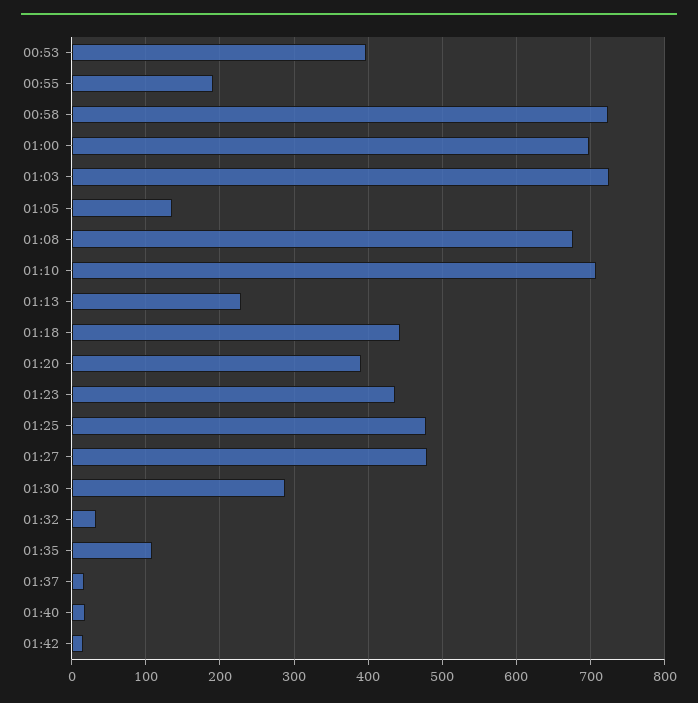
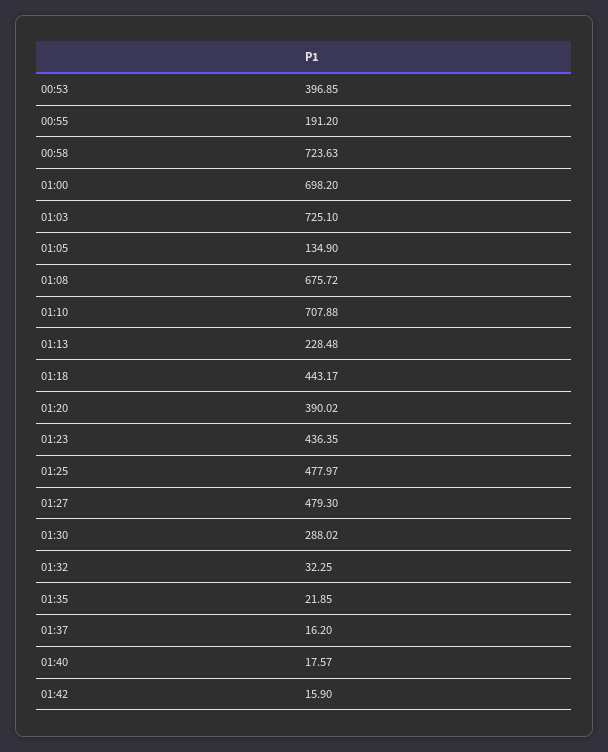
01:35: 110 -> 21.85

